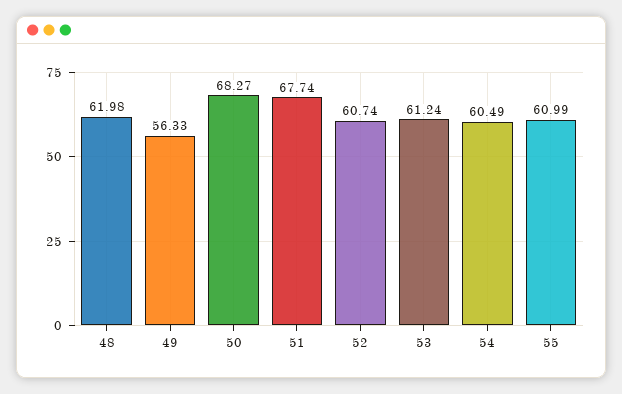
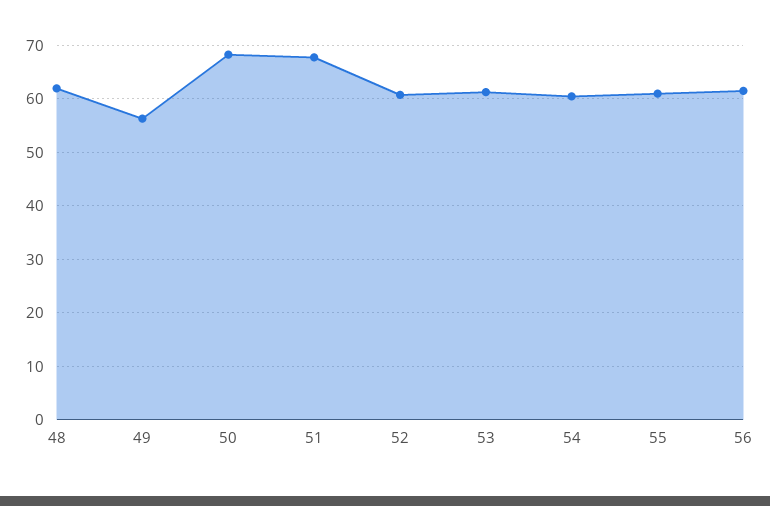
56: none -> 62

